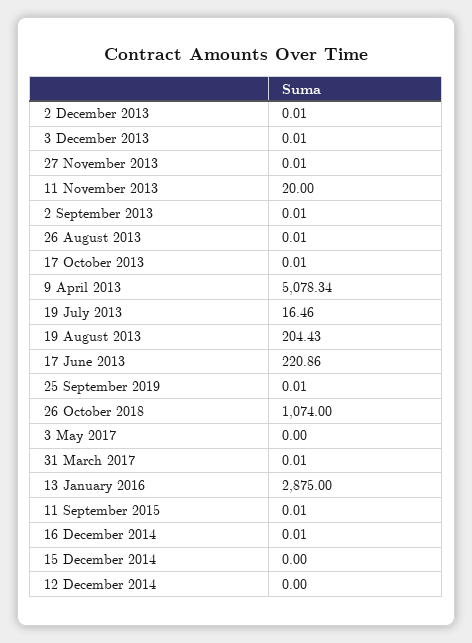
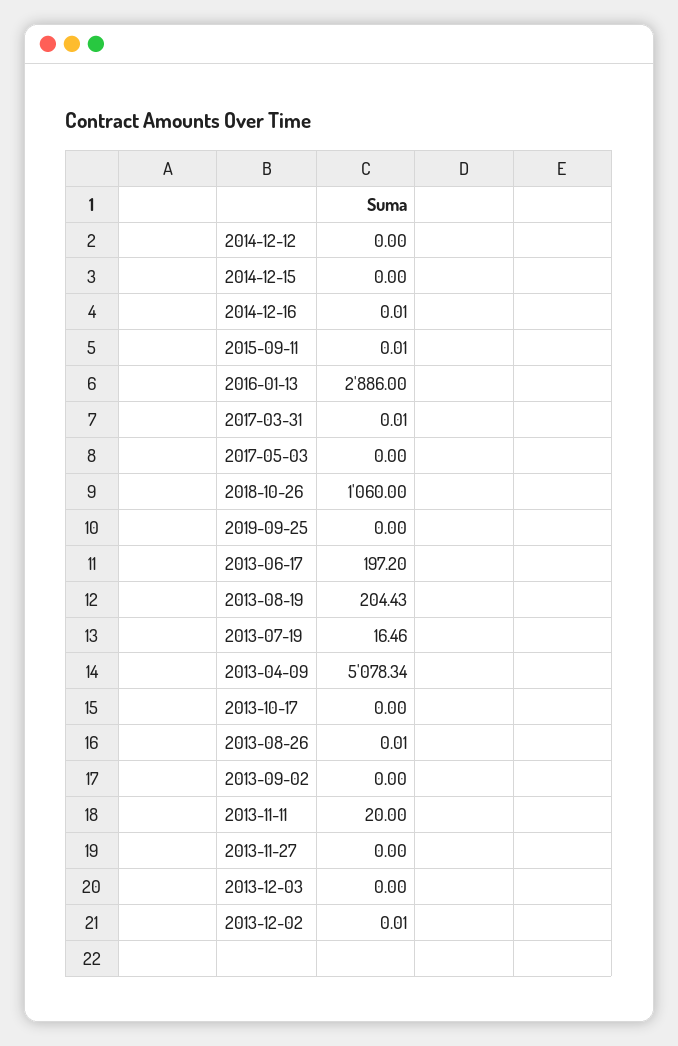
3 December 2013: 0.01 -> 0
27 November 2013: 0.01 -> 0
2 September 2013: 0.01 -> 0
17 October 2013: 0.01 -> 0
17 June 2013: 220.86 -> 197.2
25 September 2019: 0.01 -> 0
26 October 2018: 1074 -> 1060
13 January 2016: 2875 -> 2886

